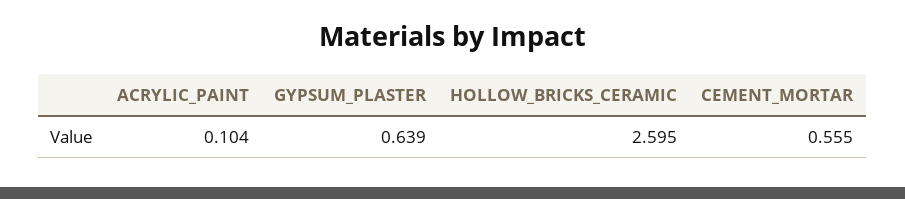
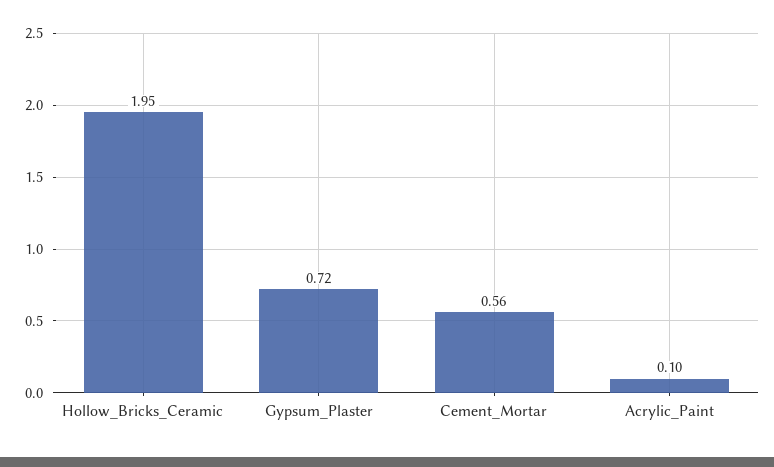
GYPSUM_PLASTER: 0.639 -> 0.72
HOLLOW_BRICKS_CERAMIC: 2.595 -> 1.95

